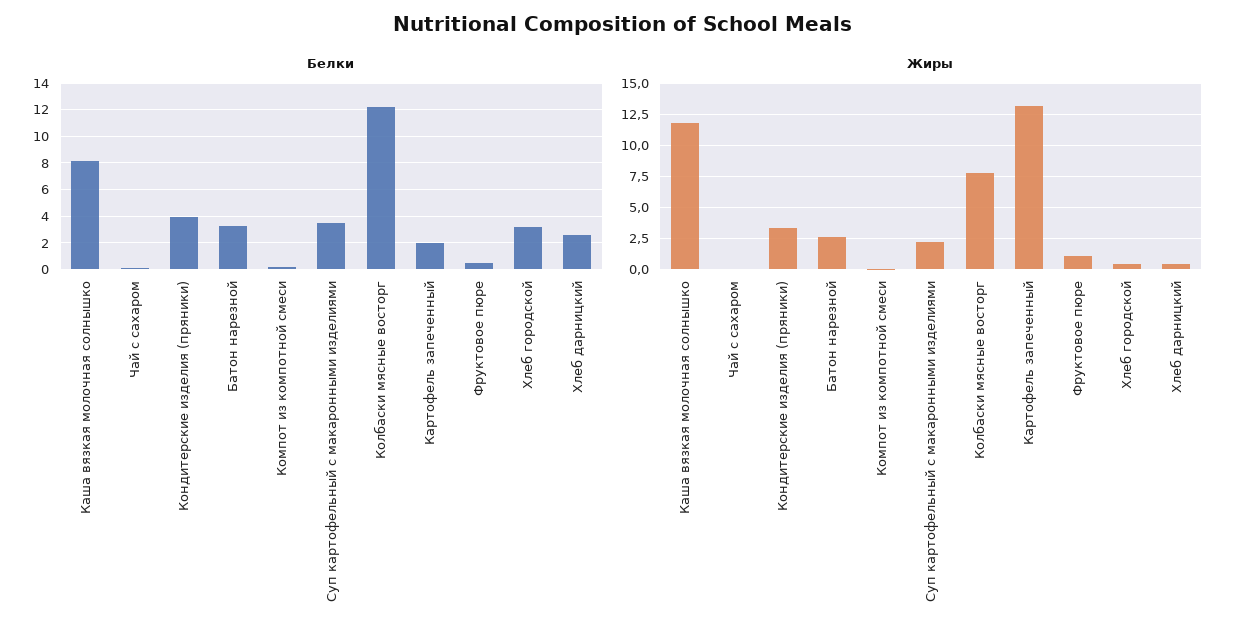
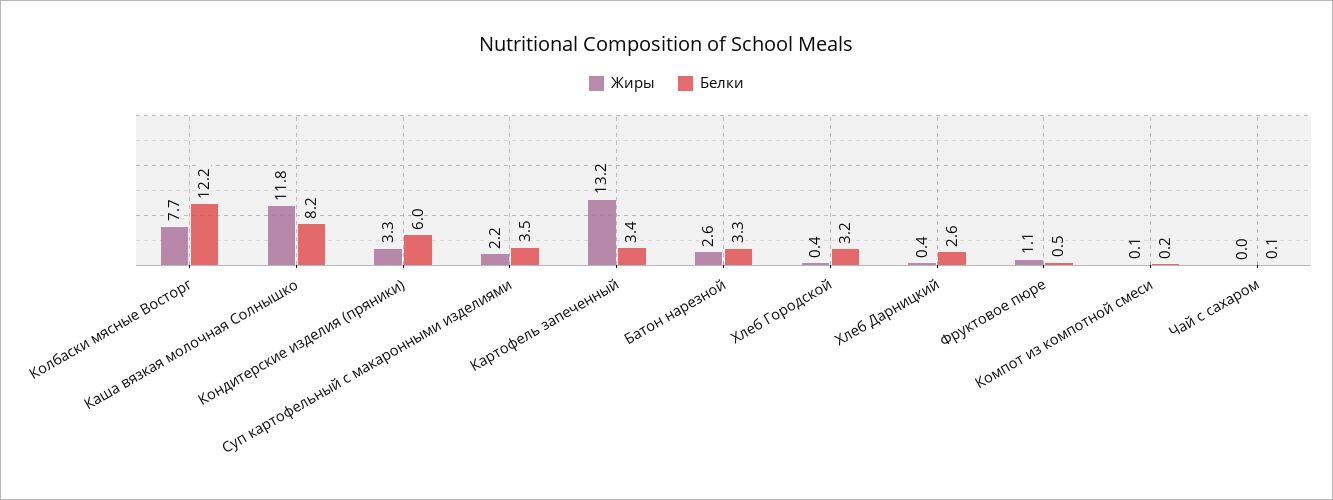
Белки, Кондитерские изделия (пряники): 4 -> 6
Белки, Картофель запеченный: 2 -> 3.4

